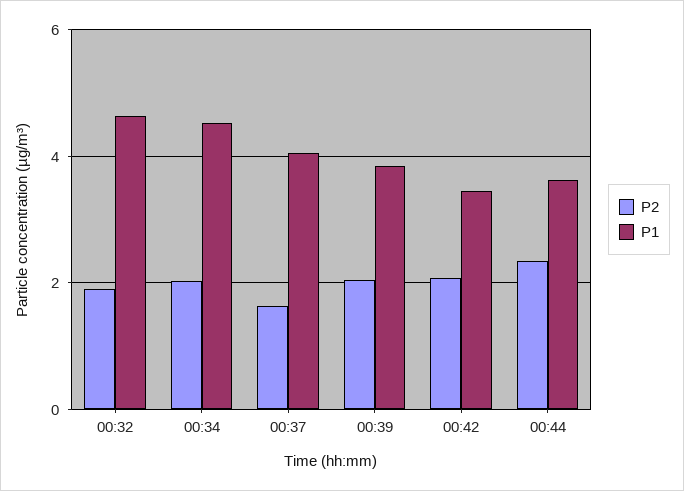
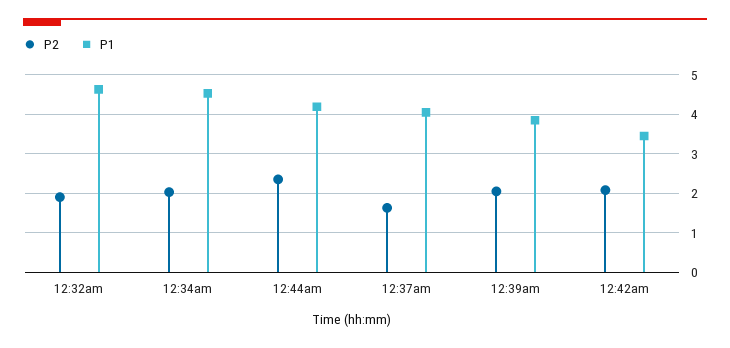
P1, 00:44: 3.6 -> 4.2

